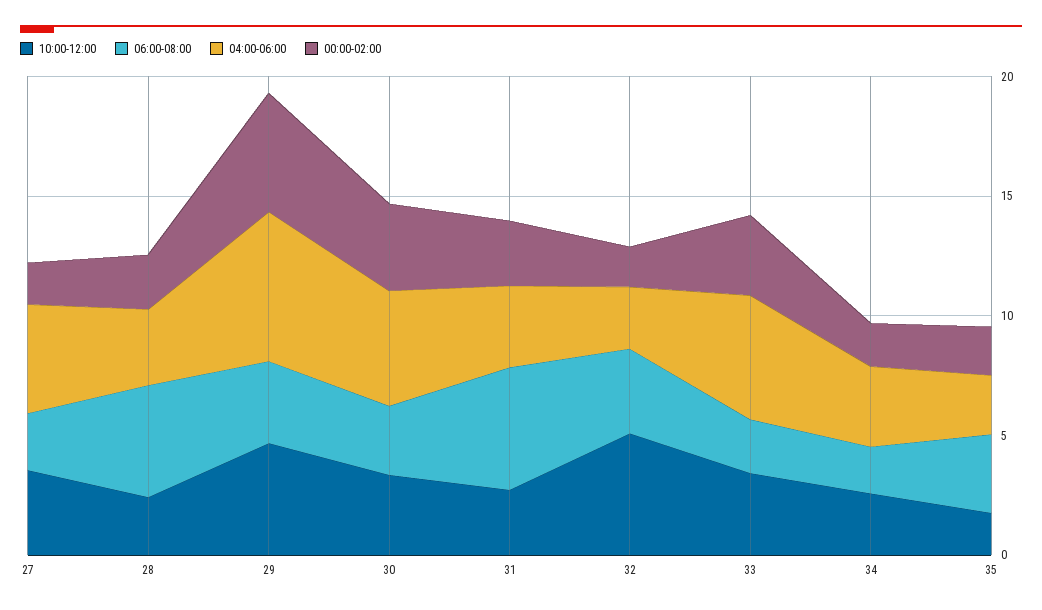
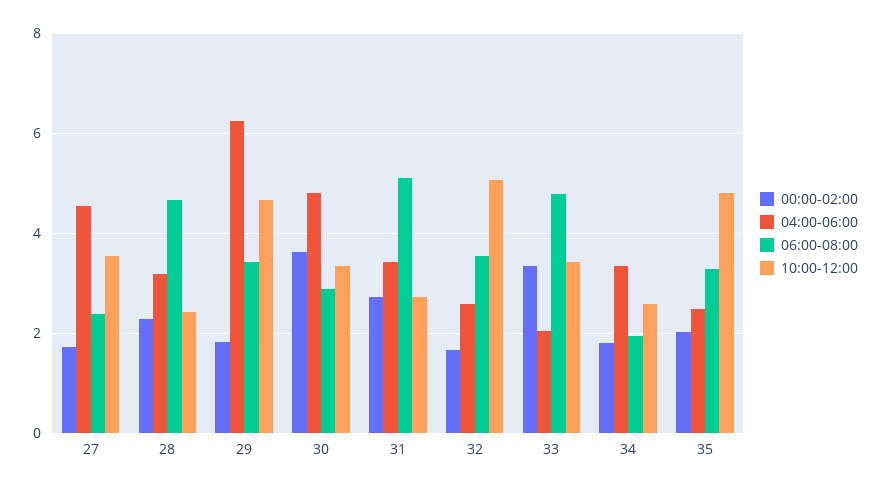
00:00-02:00, 29: 5 -> 1.8
06:00-08:00, 33: 2 -> 4.8
04:00-06:00, 33: 5 -> 2
10:00-12:00, 35: 2 -> 4.8

